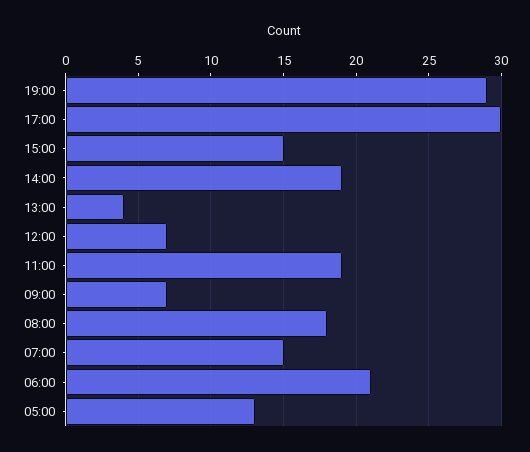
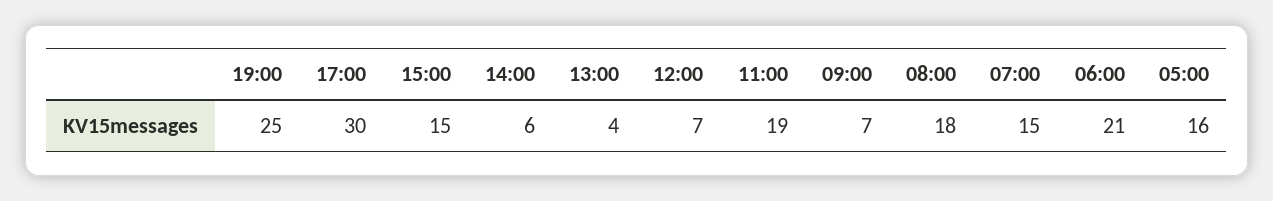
19:00: 29 -> 25
14:00: 19 -> 6
05:00: 13 -> 16

